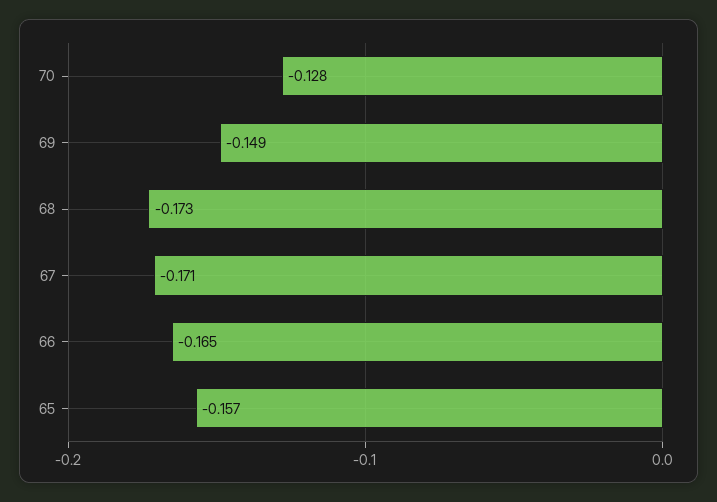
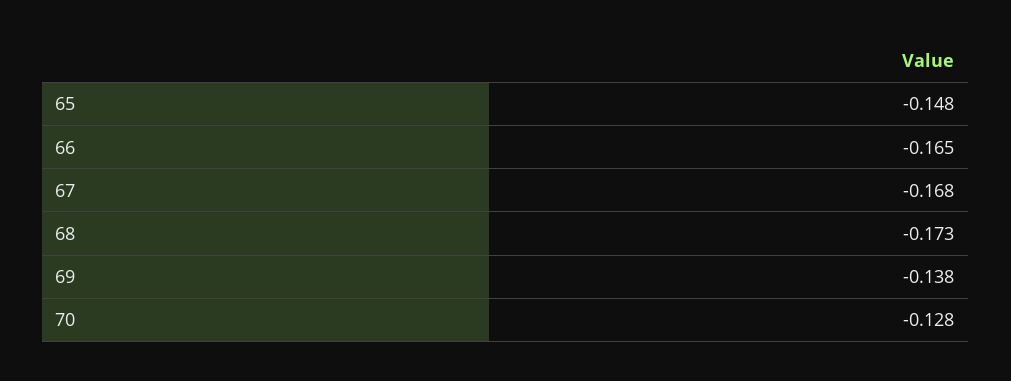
69: -0.149 -> -0.138
67: -0.171 -> -0.168
65: -0.157 -> -0.148

